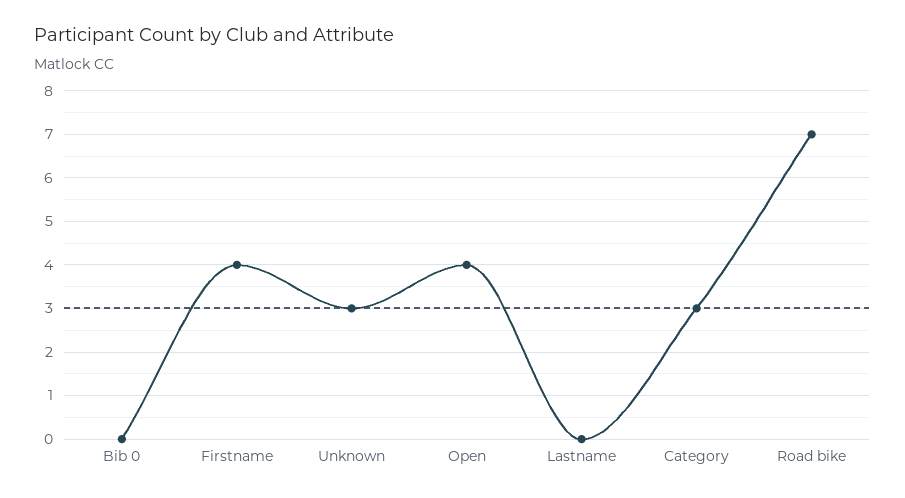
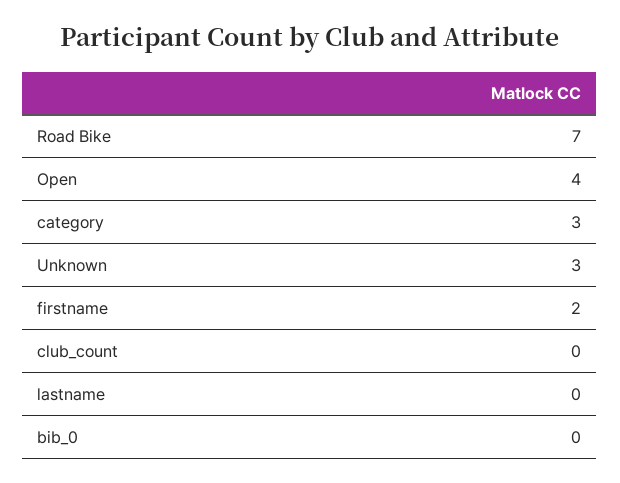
Firstname: 4 -> 2
club_count: none -> 0

